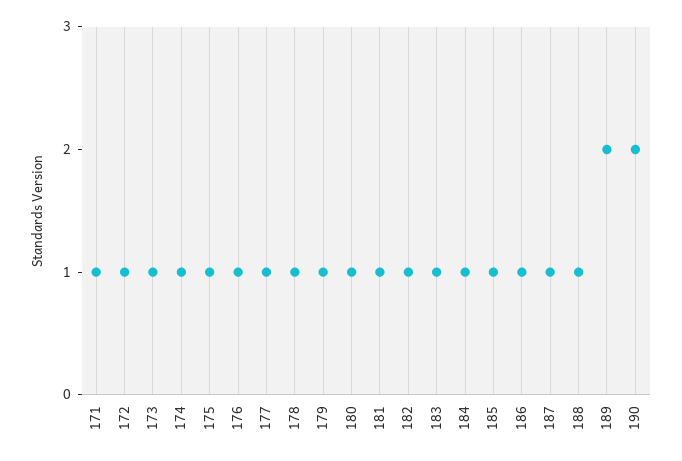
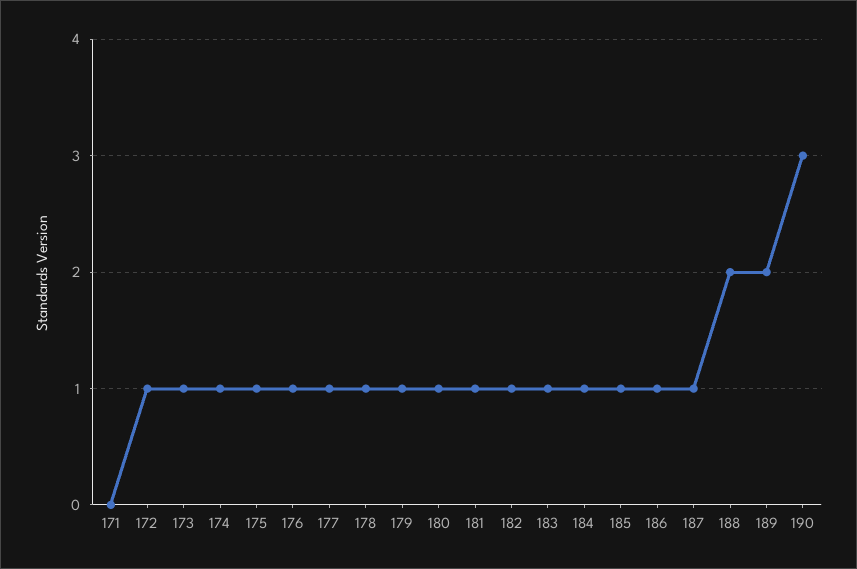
171: 1 -> 0
188: 1 -> 2
190: 2 -> 3

